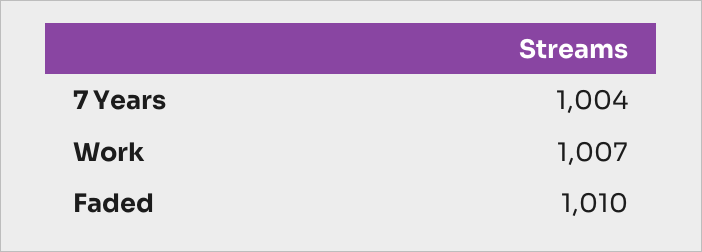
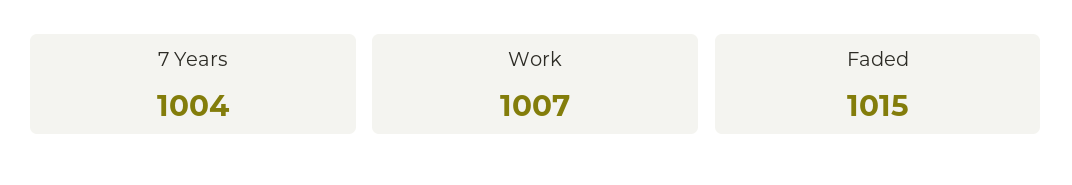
Faded: 1010 -> 1015

